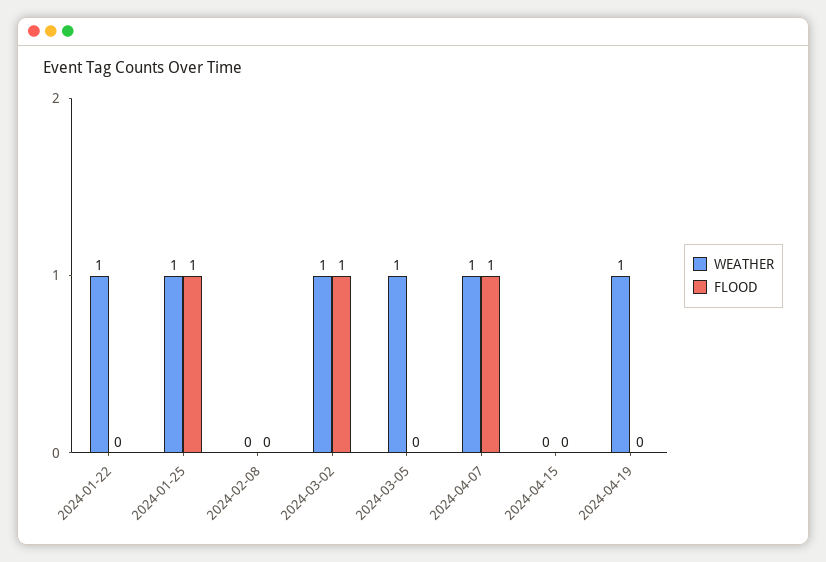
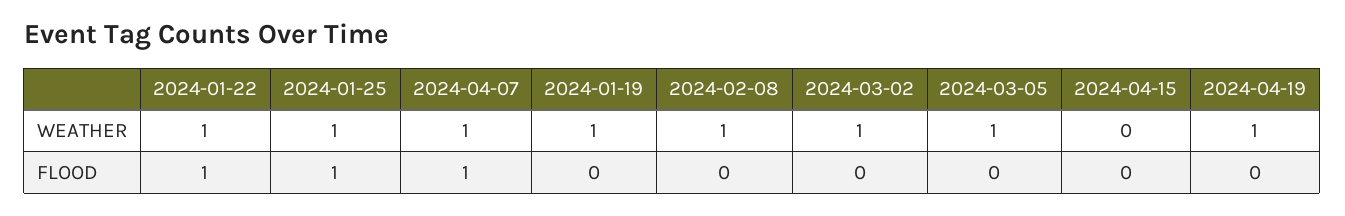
FLOOD, 2024-01-22: 0 -> 1
WEATHER, 2024-02-08: 0 -> 1
FLOOD, 2024-03-02: 1 -> 0
WEATHER, 2024-01-19: none -> 1
FLOOD, 2024-01-19: none -> 0

